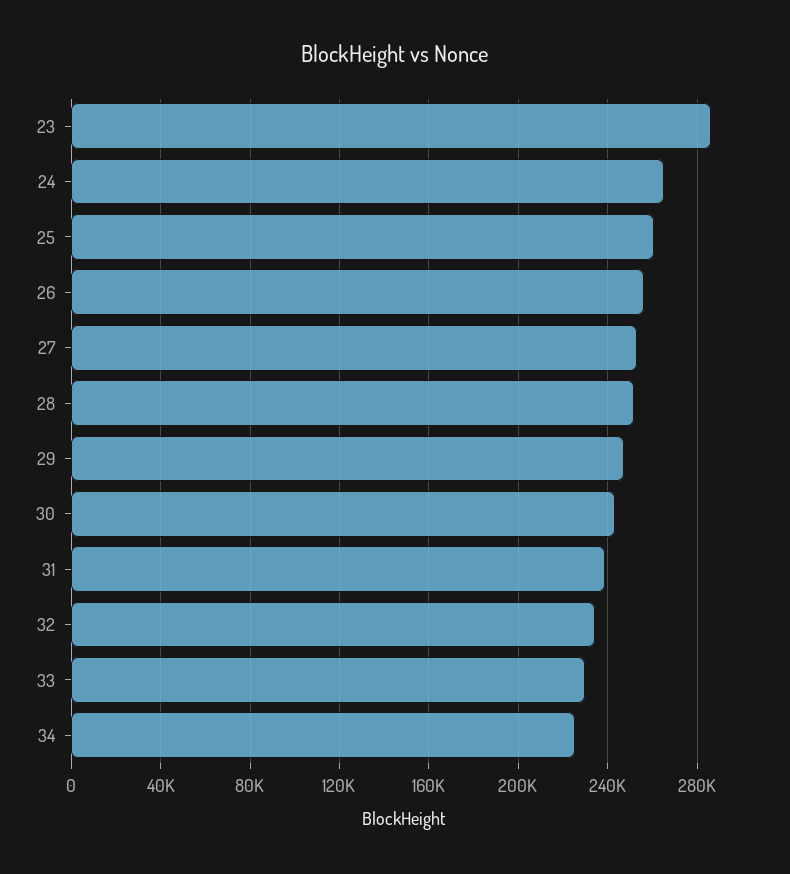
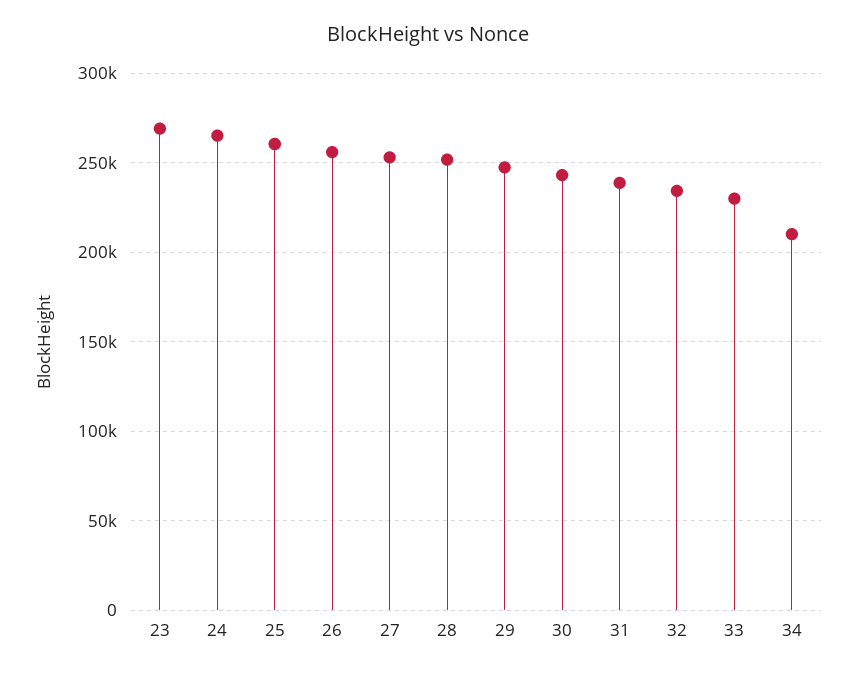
23: 285000 -> 270000
34: 225000 -> 210000

